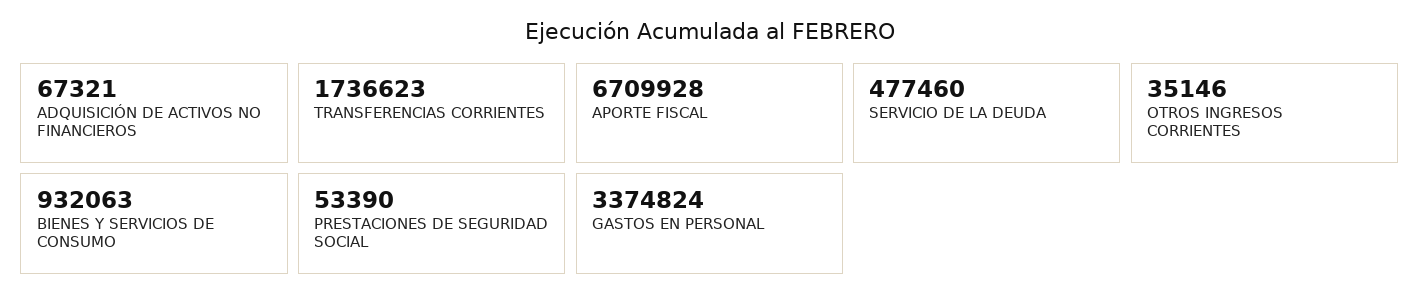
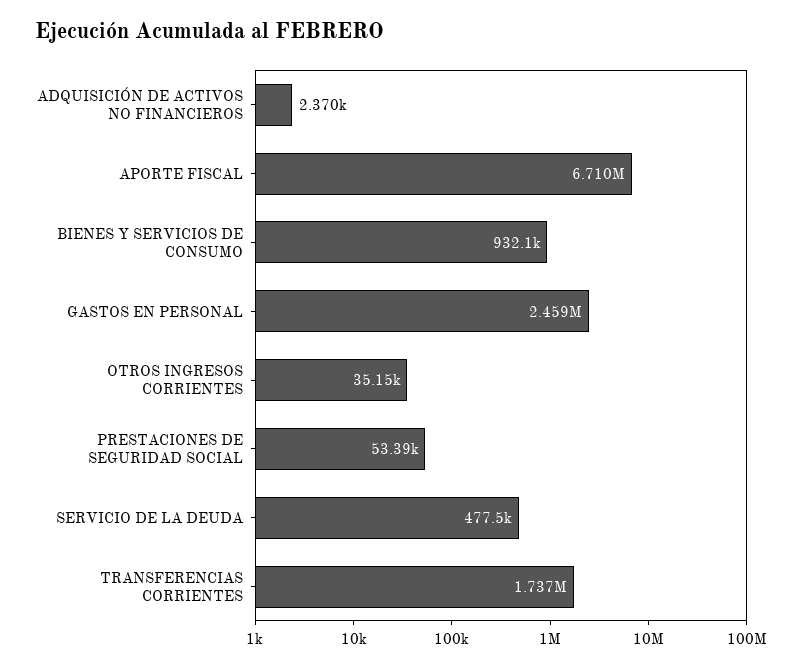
ADQUISICIÓN DE ACTIVOS NO FINANCIEROS: 67321 -> 2370
GASTOS EN PERSONAL: 3374824 -> 2459000

